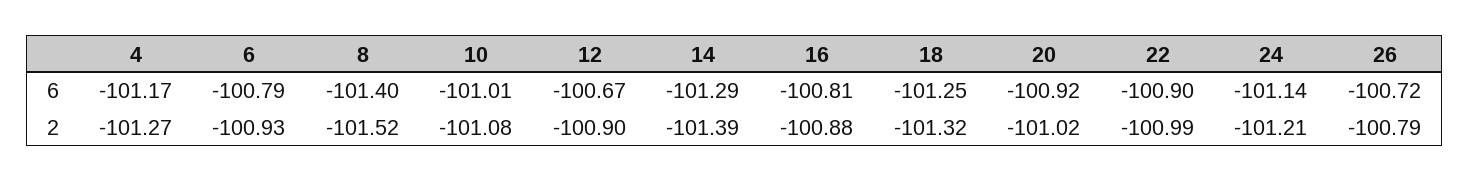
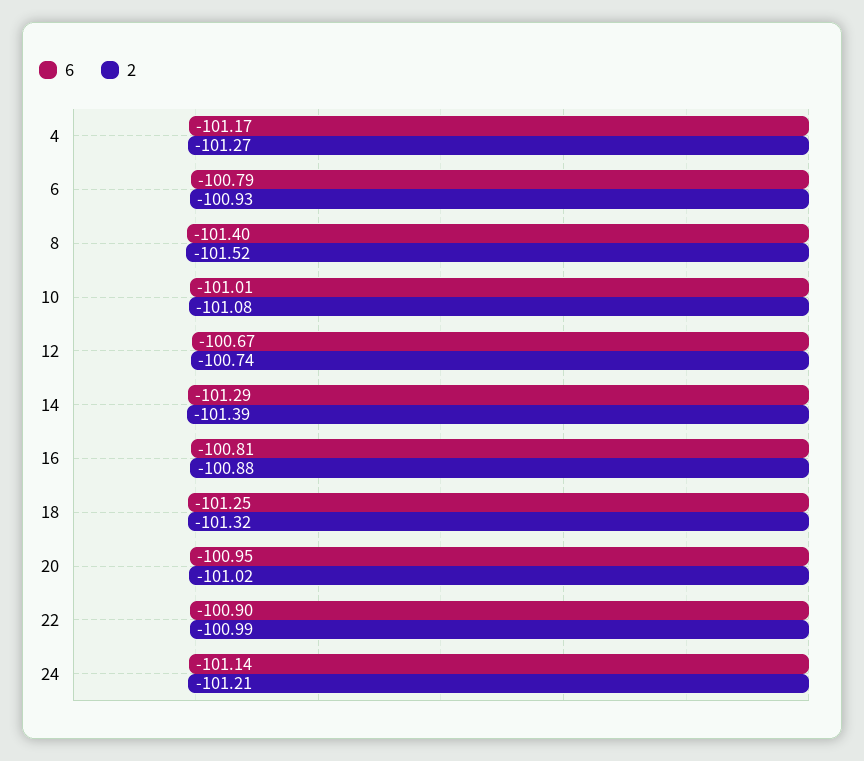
6, 20: -100.92 -> -100.95
6, 26: -100.72 -> none
2, 12: -100.9 -> -100.74
2, 26: -100.79 -> none

